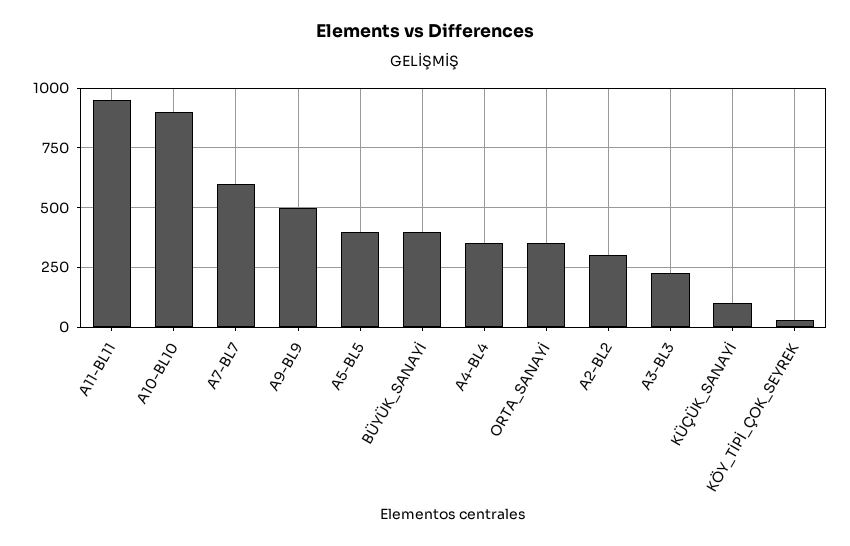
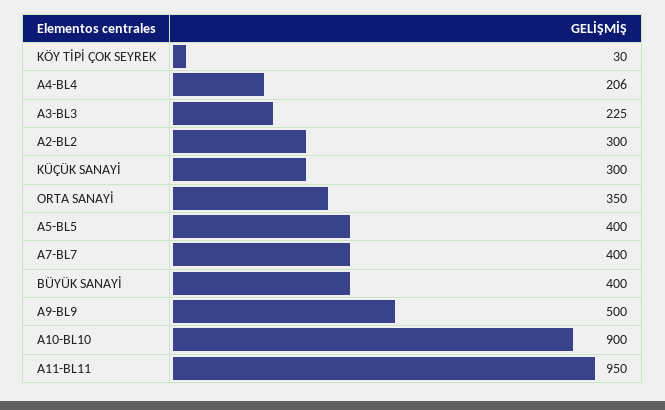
A7-BL7: 600 -> 400
A4-BL4: 350 -> 206
KÜÇÜK_SANAYİ: 100 -> 300

